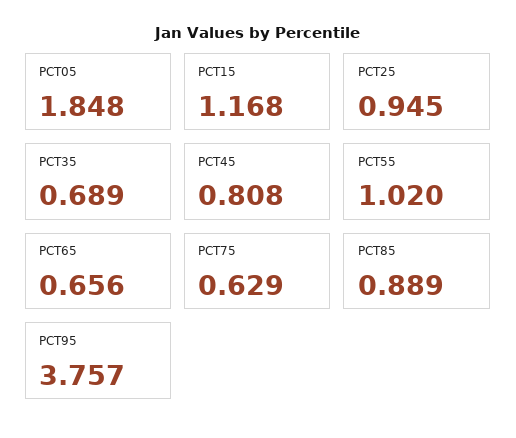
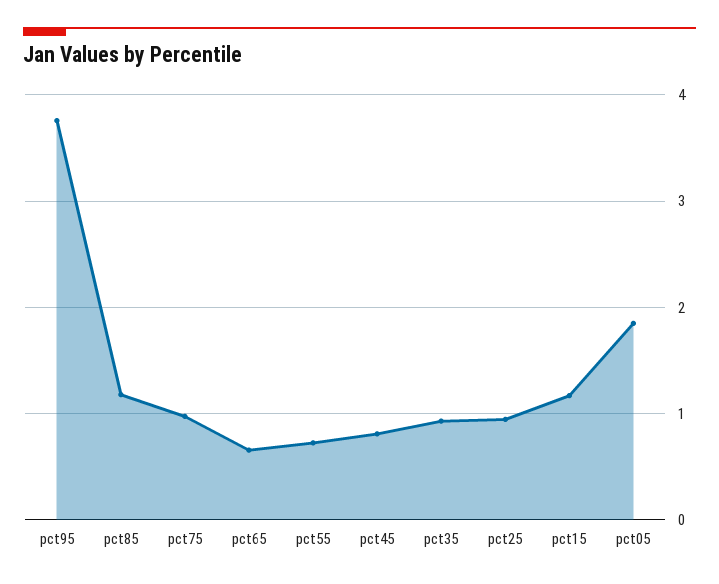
PCT35: 0.689 -> 0.9
PCT55: 1.02 -> 0.7
PCT75: 0.629 -> 1
PCT85: 0.889 -> 1.2

